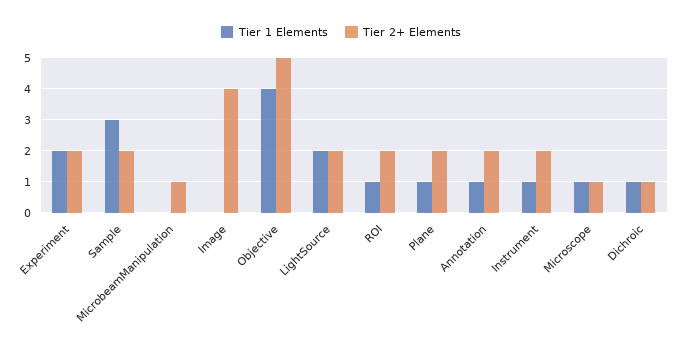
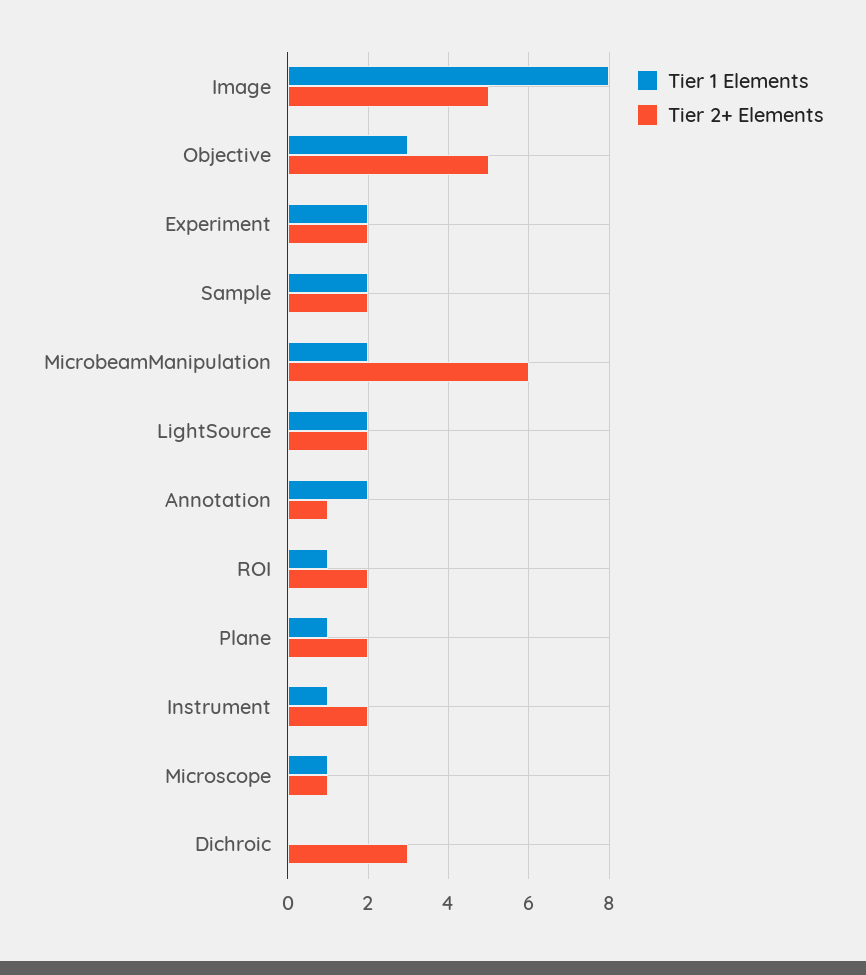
Tier 1 Elements, Sample: 3 -> 2
Tier 1 Elements, MicrobeamManipulation: 0 -> 2
Tier 2+ Elements, MicrobeamManipulation: 1 -> 6
Tier 1 Elements, Image: 0 -> 8
Tier 2+ Elements, Image: 4 -> 5
Tier 1 Elements, Objective: 4 -> 3
Tier 1 Elements, Annotation: 1 -> 2
Tier 2+ Elements, Annotation: 2 -> 1
Tier 1 Elements, Dichroic: 1 -> 0
Tier 2+ Elements, Dichroic: 1 -> 3

